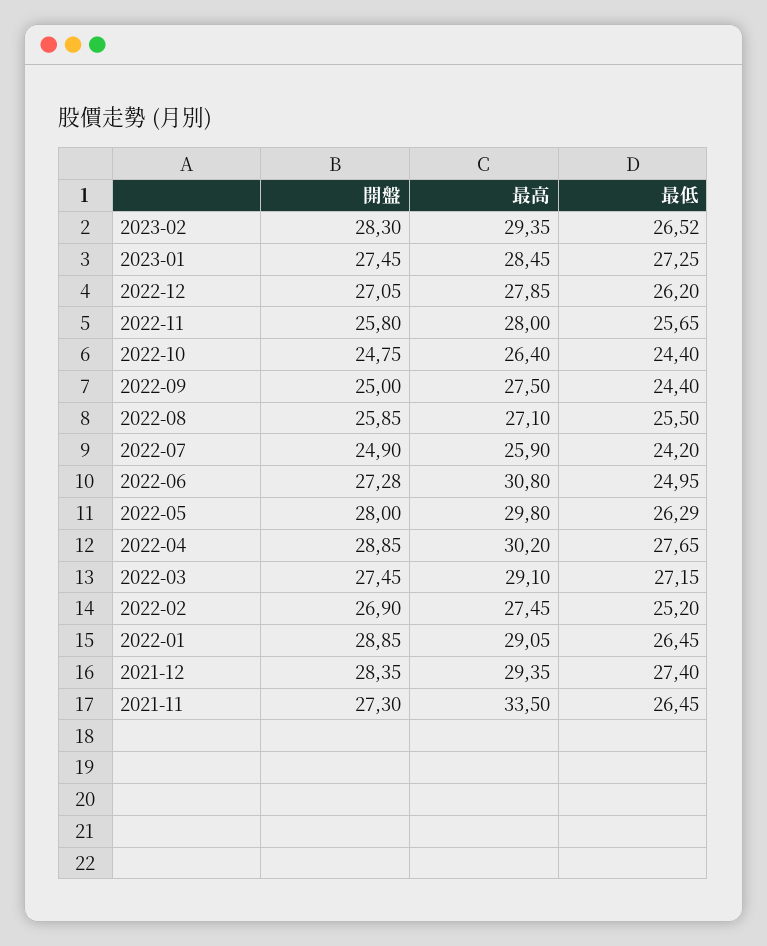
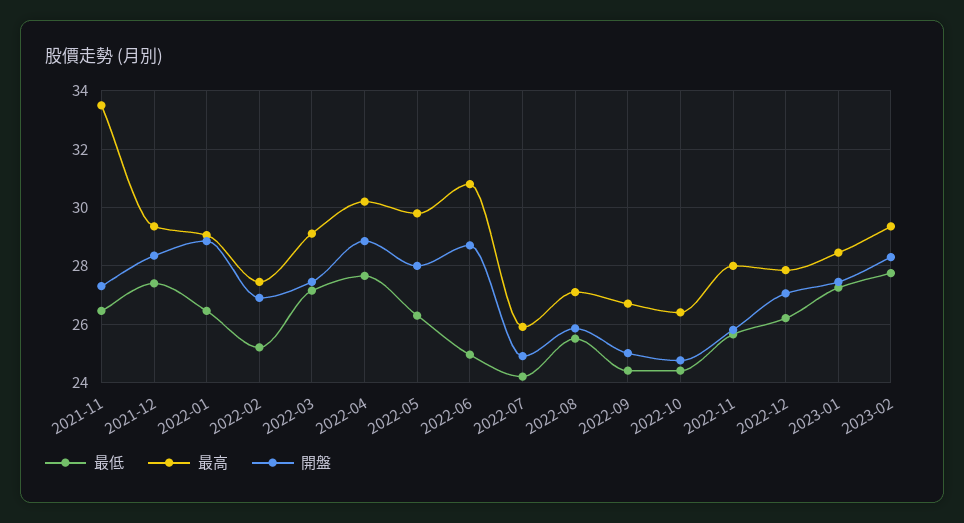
最低, 2023-02: 26.52 -> 27.75
最高, 2022-09: 27.5 -> 26.75
開盤, 2022-06: 27.28 -> 28.75

